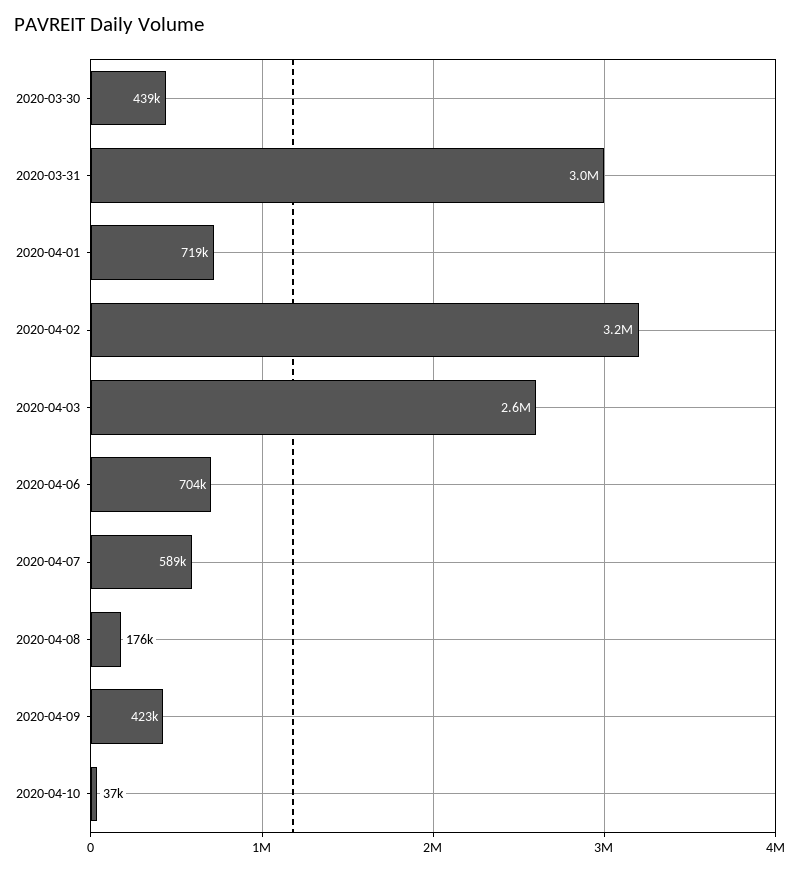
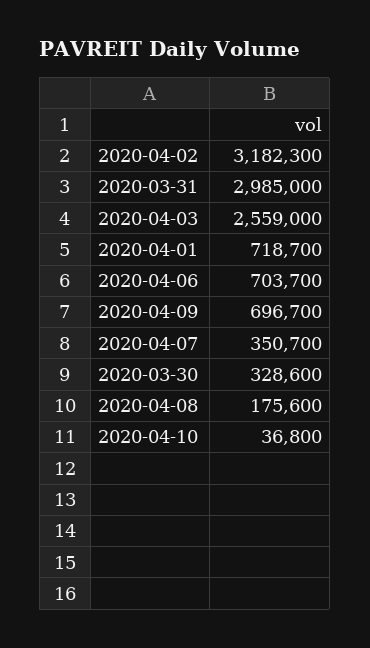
2020-03-30: 439000 -> 328600
2020-04-07: 589000 -> 350700
2020-04-09: 423000 -> 696700

